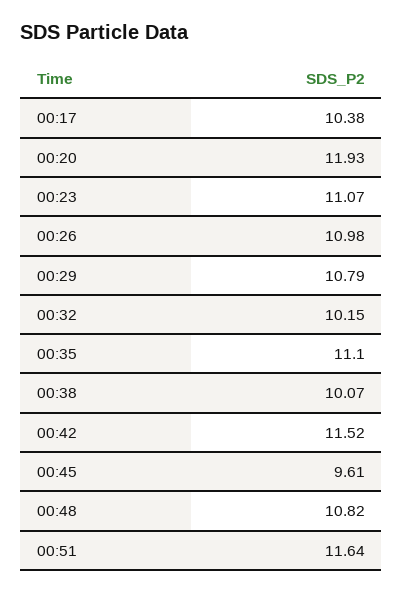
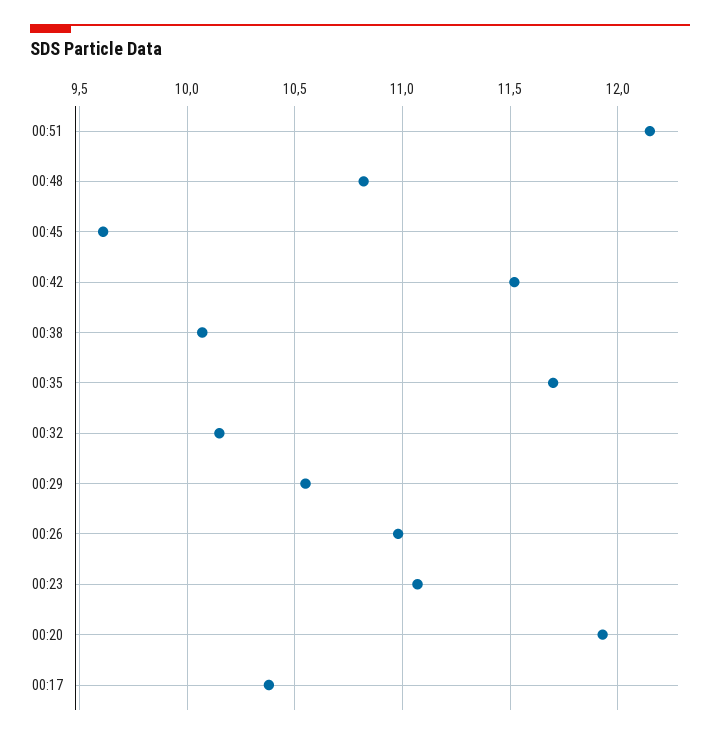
00:29: 10.79 -> 10.55
00:35: 11.1 -> 11.7
00:51: 11.64 -> 12.15

